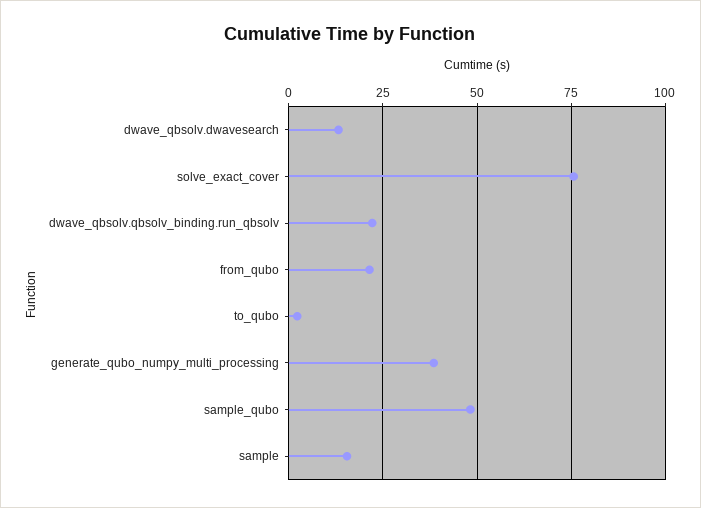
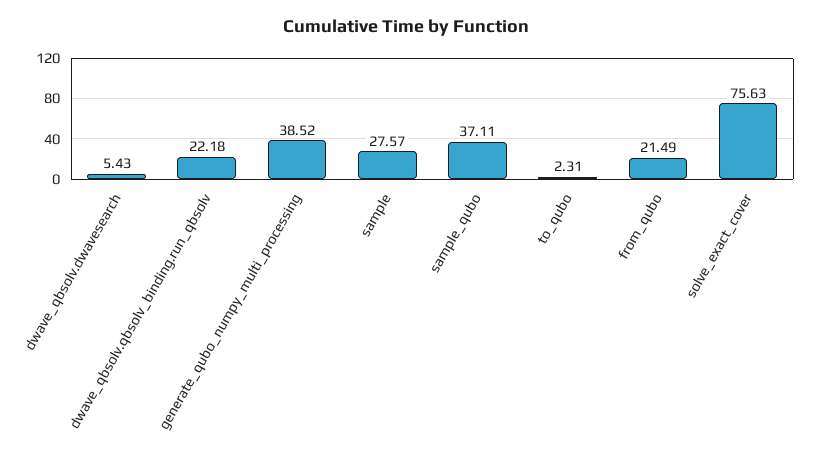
dwave_qbsolv.dwavesearch: 12.5 -> 5.43
sample_qubo: 47.5 -> 37.11
sample: 15 -> 27.57

